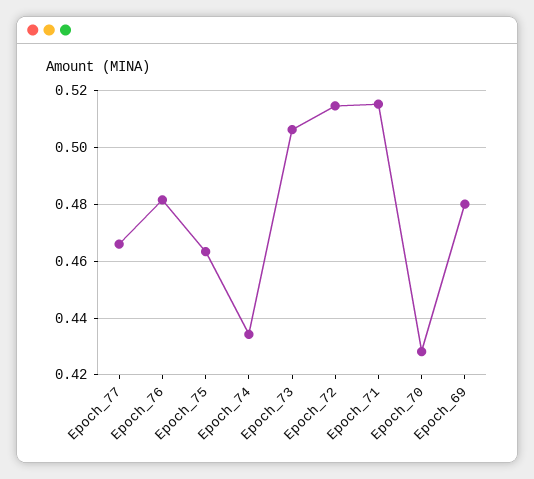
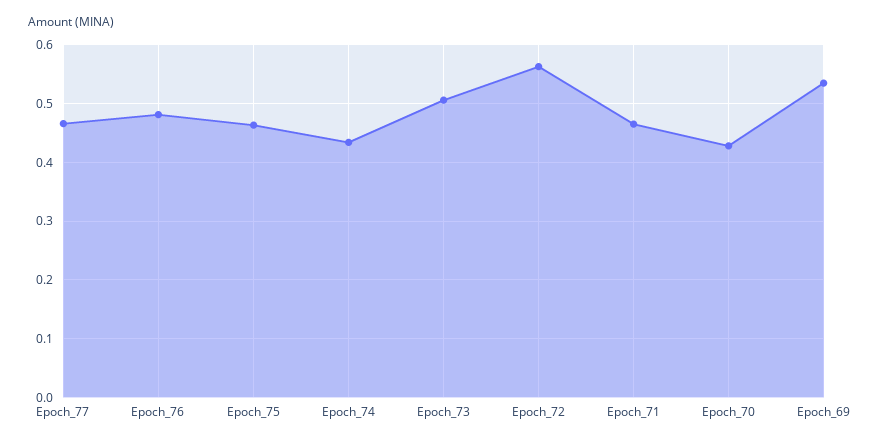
Epoch_72: 0.515 -> 0.56
Epoch_71: 0.515 -> 0.46
Epoch_69: 0.48 -> 0.54

